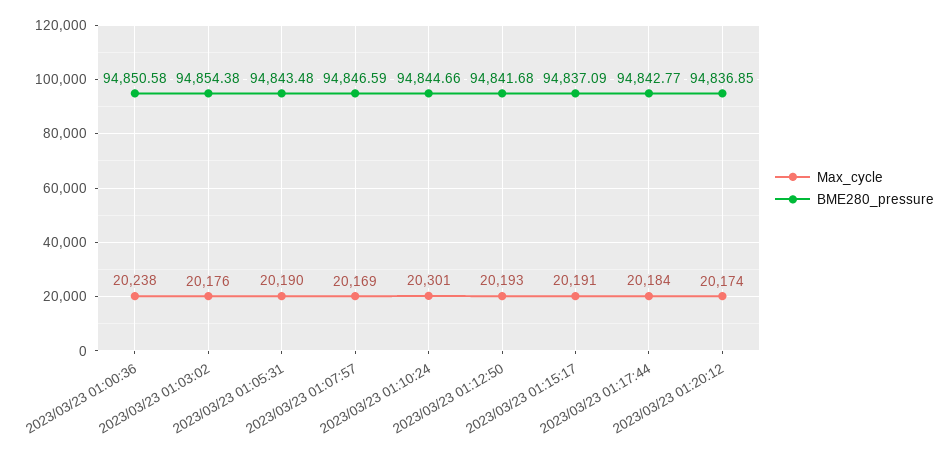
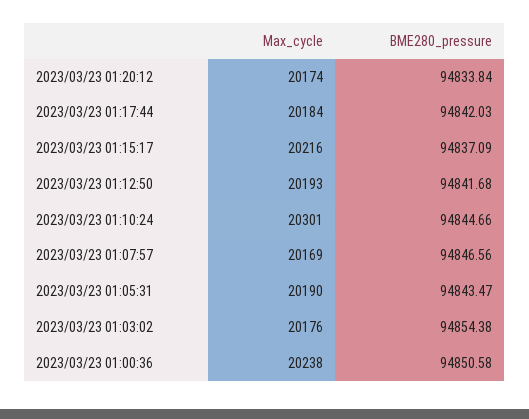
BME280_pressure, 2023/03/23 01:05:31: 94843.48 -> 94843.47
BME280_pressure, 2023/03/23 01:07:57: 94846.59 -> 94846.56
Max_cycle, 2023/03/23 01:15:17: 20191 -> 20216
BME280_pressure, 2023/03/23 01:17:44: 94842.77 -> 94842.03
BME280_pressure, 2023/03/23 01:20:12: 94836.85 -> 94833.84

